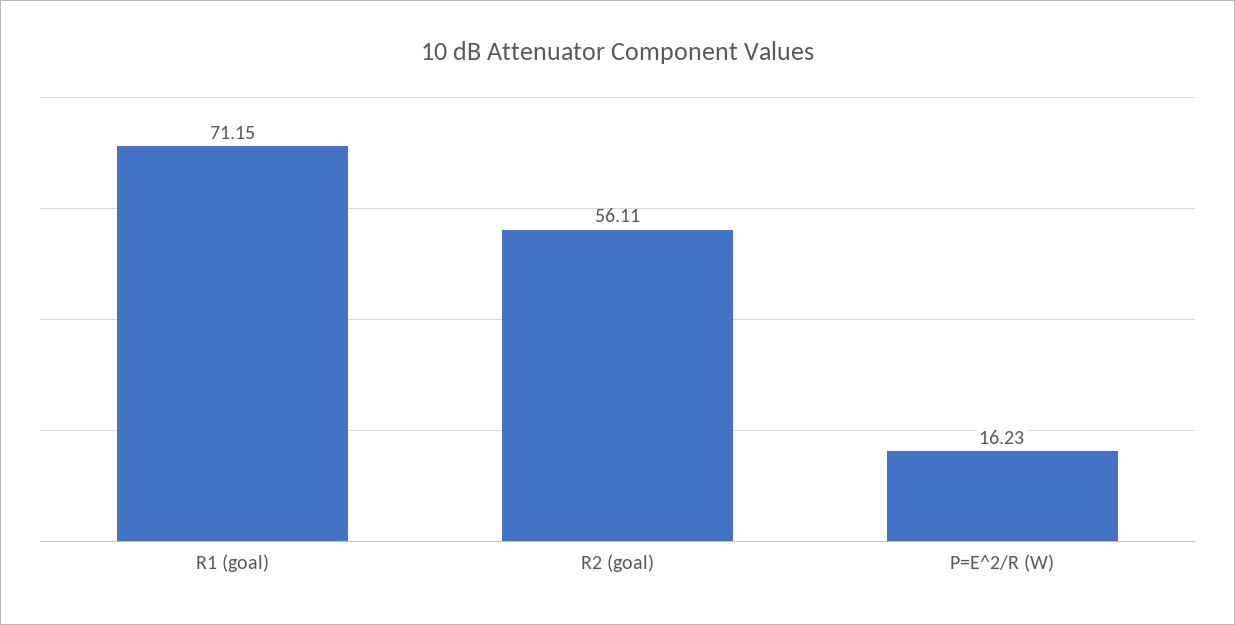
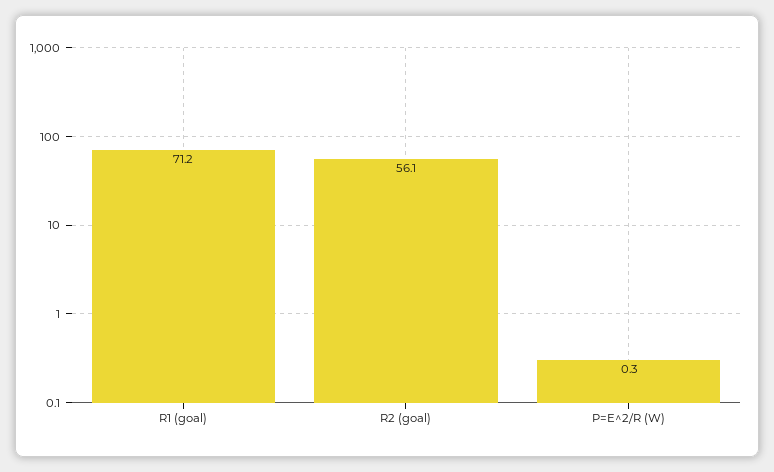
P=E^2/R (W): 16.23 -> 0.3

